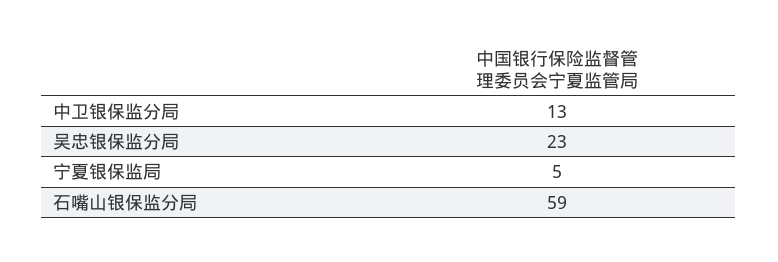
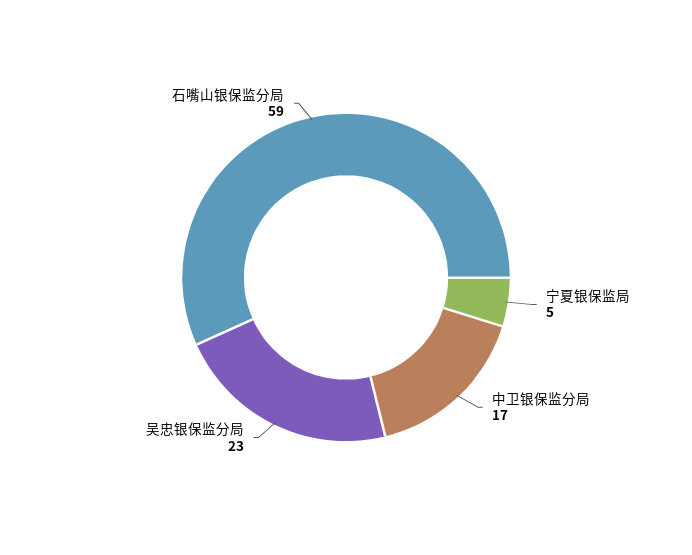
中卫银保监分局: 13 -> 17

